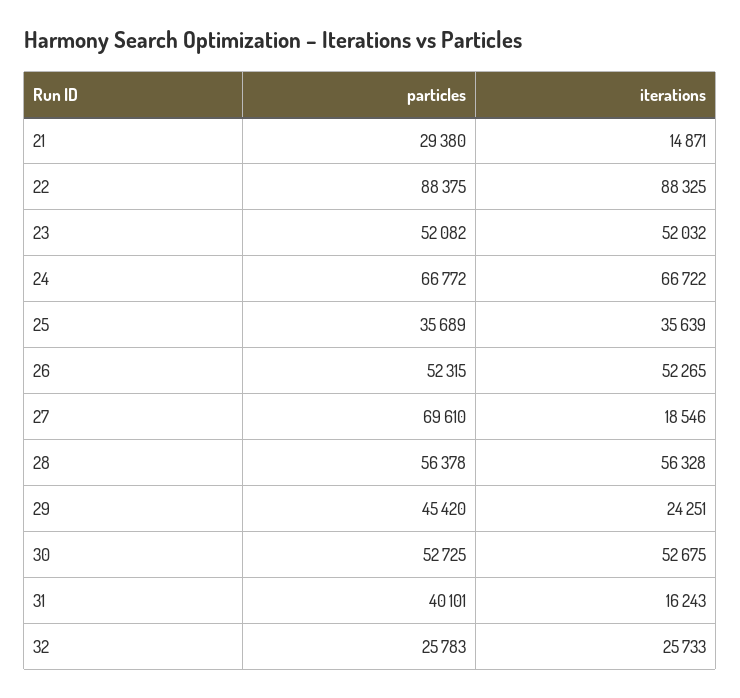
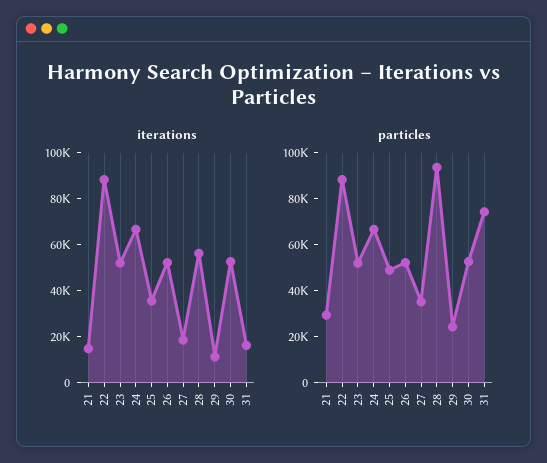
particles, 25: 35689 -> 50000
particles, 27: 69610 -> 35000
particles, 28: 56378 -> 95000
particles, 29: 45420 -> 25000
iterations, 29: 24251 -> 10000
particles, 31: 40101 -> 75000
particles, 32: 25783 -> none
iterations, 32: 25733 -> none

